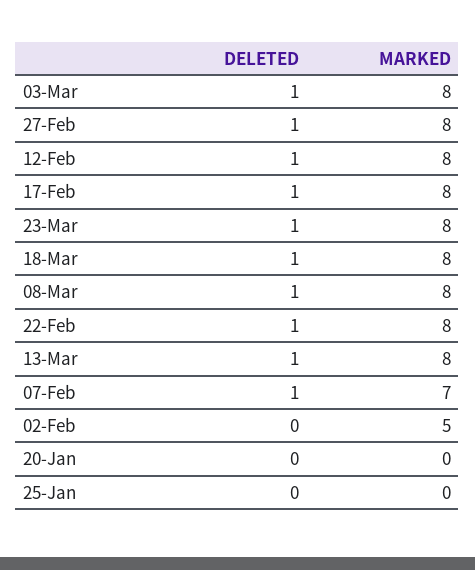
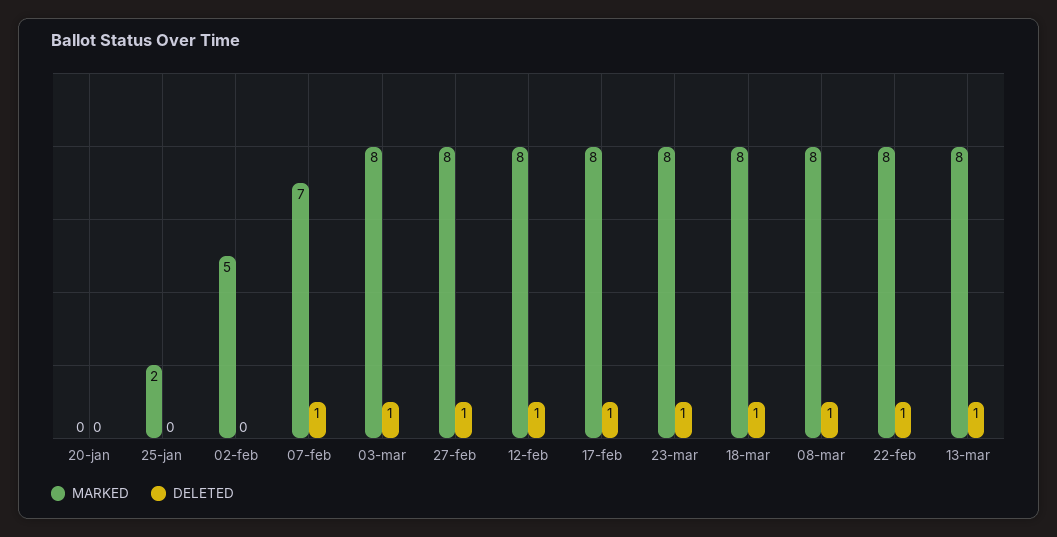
MARKED, 25-Jan: 0 -> 2

